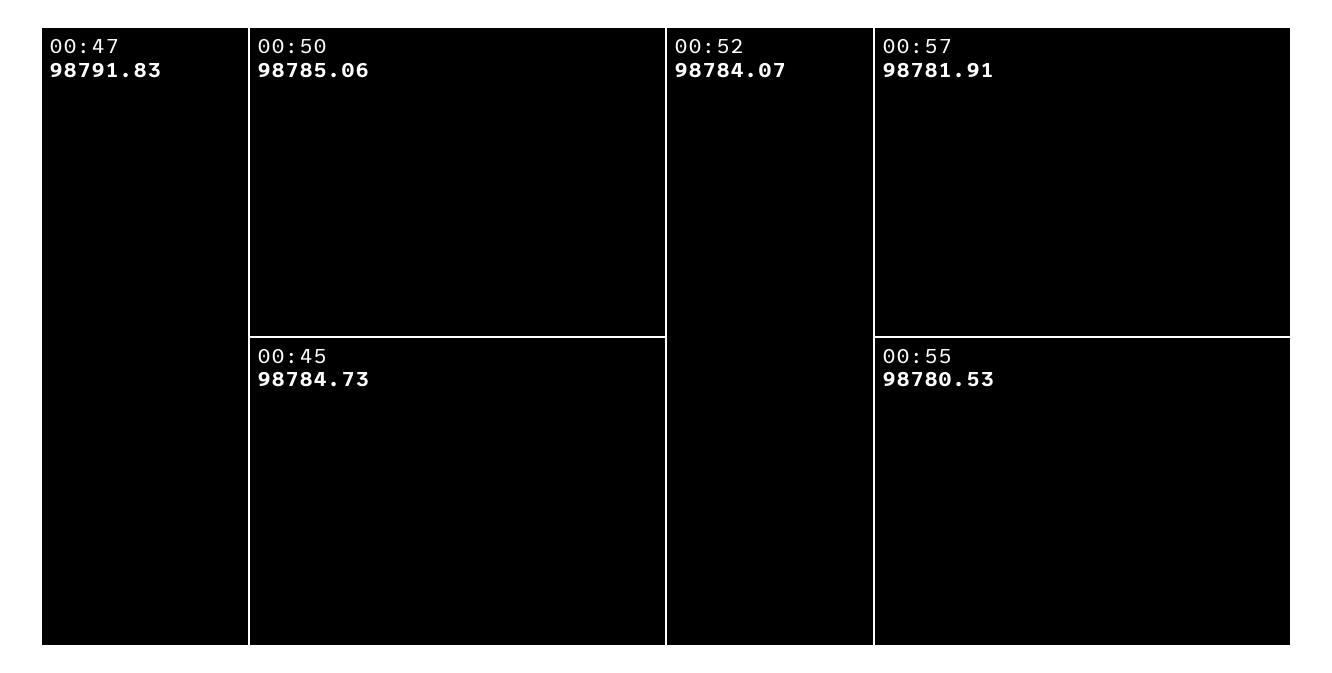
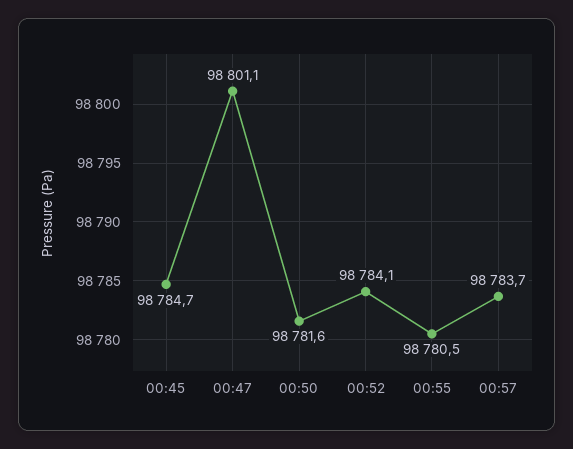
00:47: 98791.83 -> 98801.1
00:50: 98785.06 -> 98781.6
00:57: 98781.91 -> 98783.7

